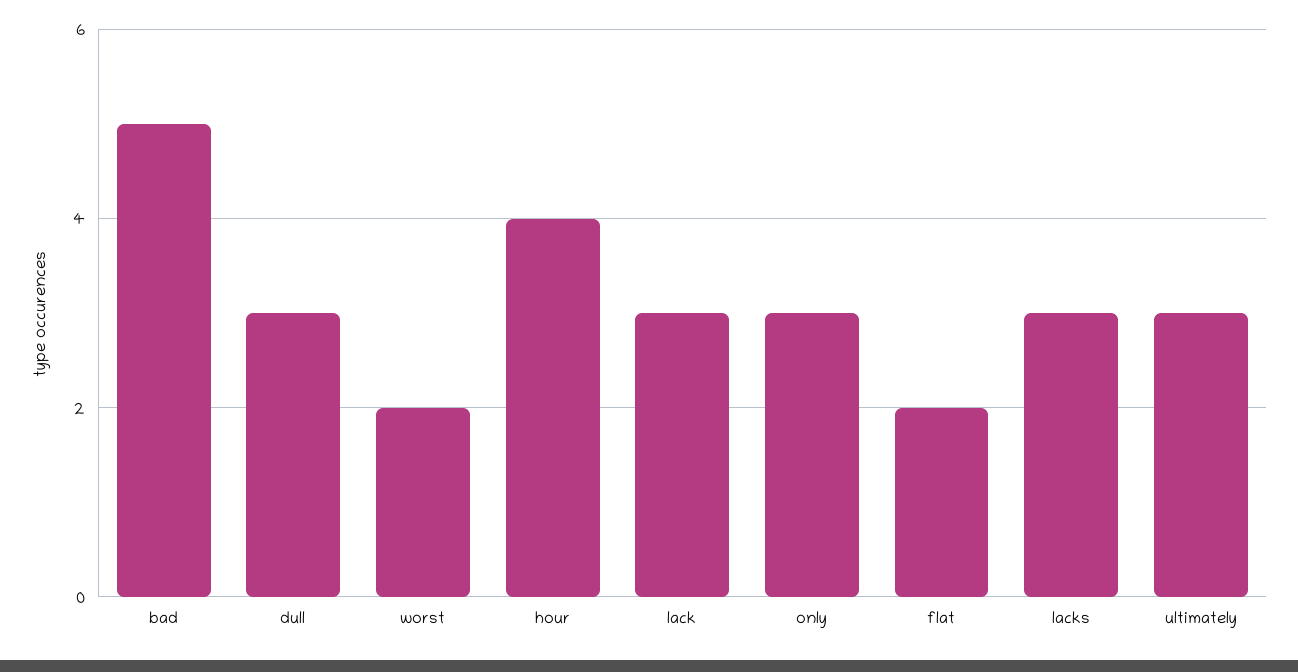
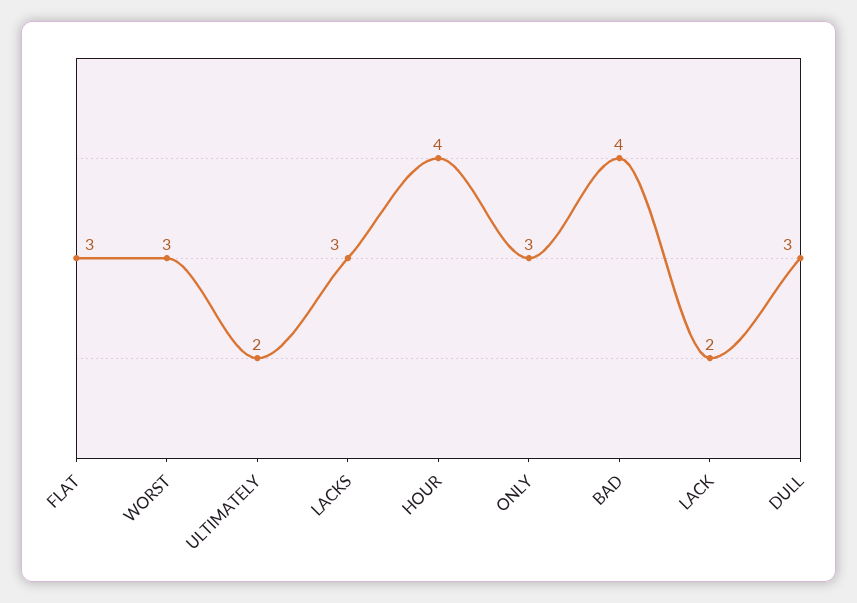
bad: 5 -> 4
worst: 2 -> 3
lack: 3 -> 2
flat: 2 -> 3
ultimately: 3 -> 2

